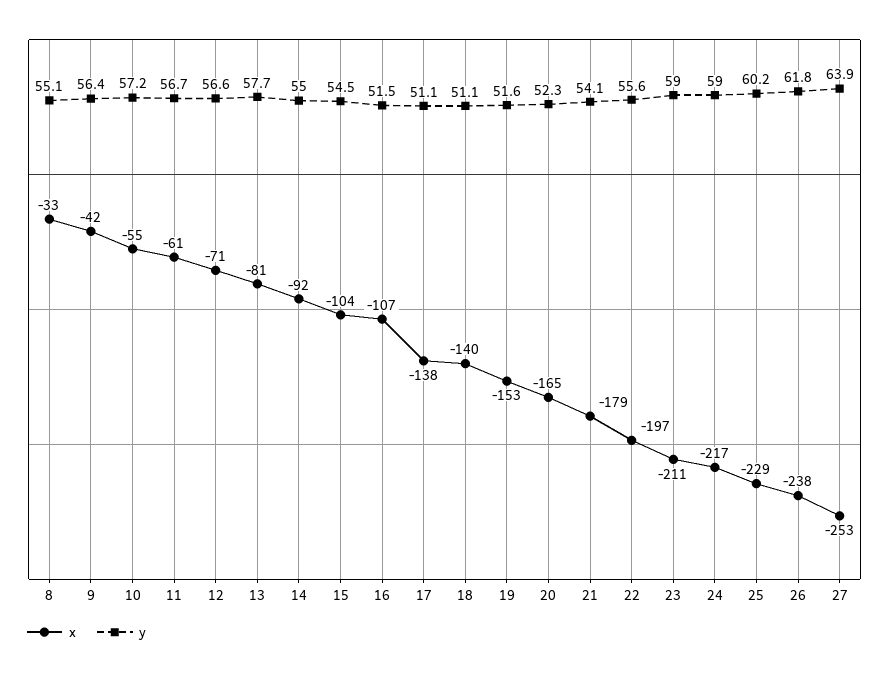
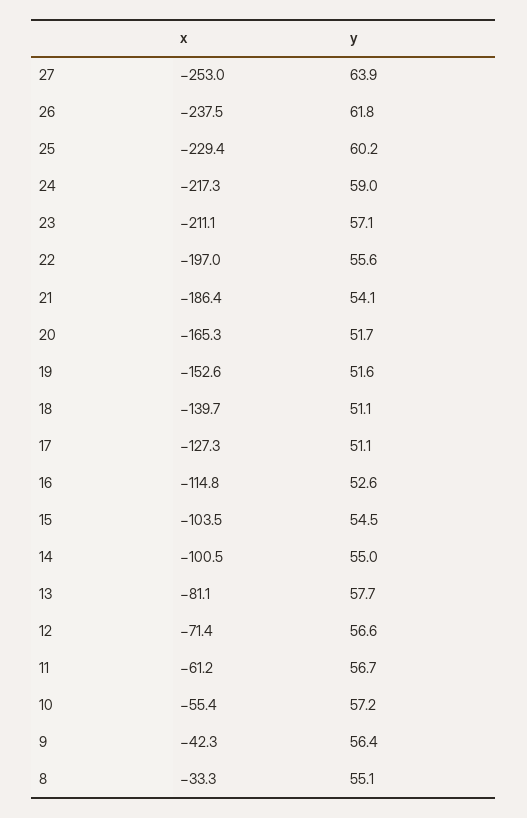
x, 14: -92 -> -100.5
x, 16: -107 -> -114.8
y, 16: 51.5 -> 52.6
x, 17: -138 -> -127.3
y, 20: 52.3 -> 51.7
x, 21: -179 -> -186.4
y, 23: 59 -> 57.1

